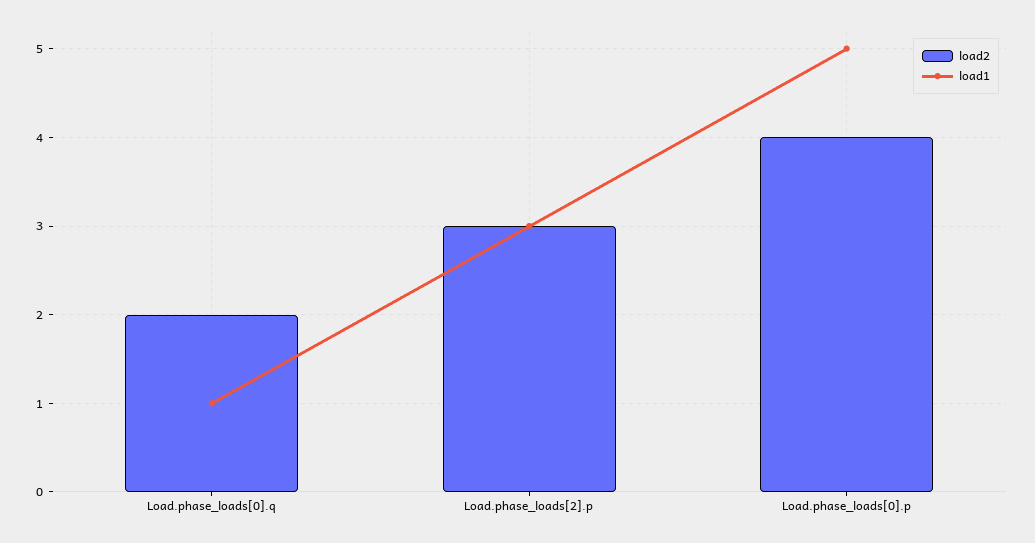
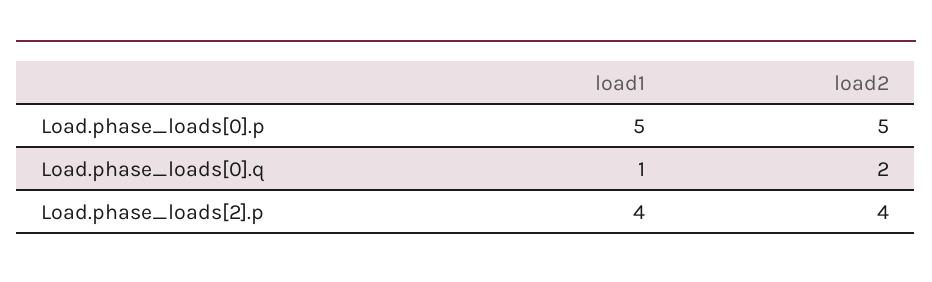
load2, Load.phase_loads[2].p: 3 -> 4
load1, Load.phase_loads[2].p: 3 -> 4
load2, Load.phase_loads[0].p: 4 -> 5

